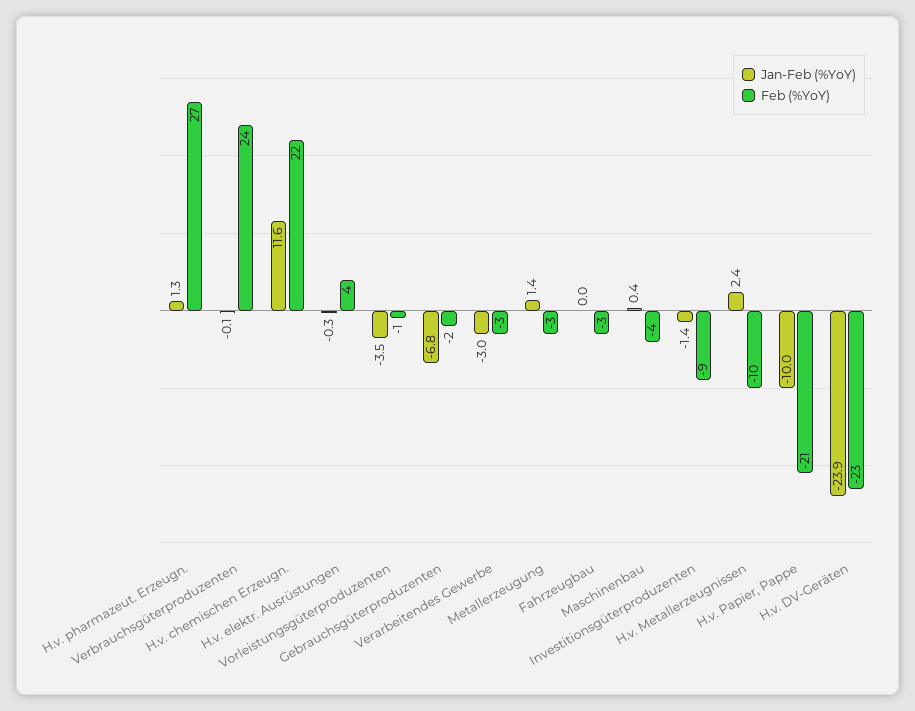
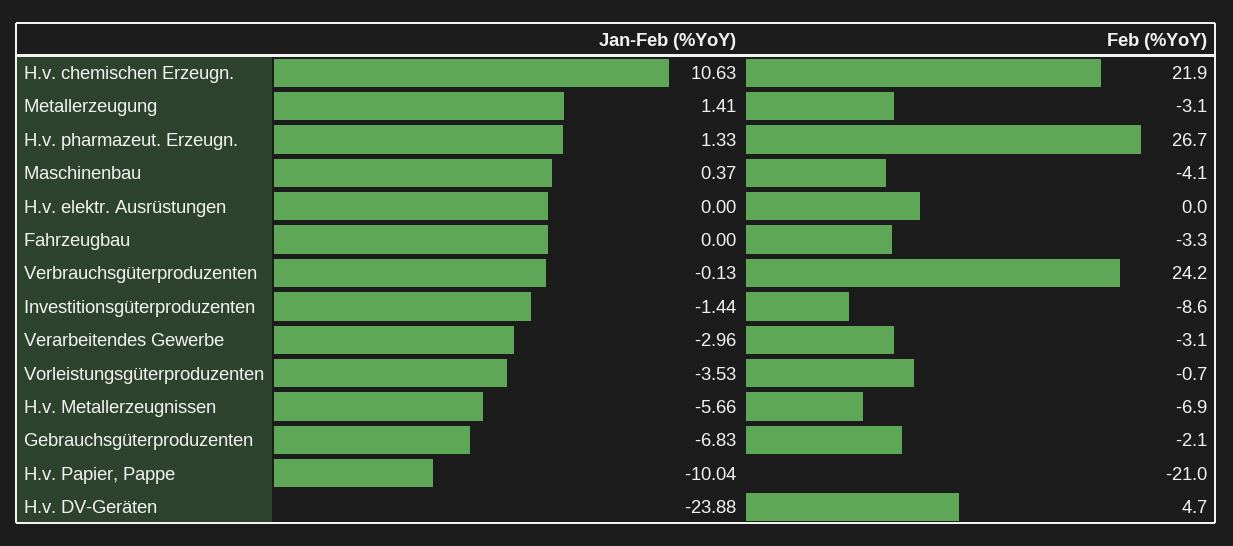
Jan-Feb (%YoY), H.v. chemischen Erzeugn.: 11.6 -> 10.63
Jan-Feb (%YoY), H.v. elektr. Ausrüstungen: -0.3 -> 0
Feb (%YoY), H.v. elektr. Ausrüstungen: 4 -> 0
Jan-Feb (%YoY), H.v. Metallerzeugnissen: 2.4 -> -5.66
Feb (%YoY), H.v. Metallerzeugnissen: -10 -> -6.9
Feb (%YoY), H.v. DV-Geräten: -23 -> 4.7

